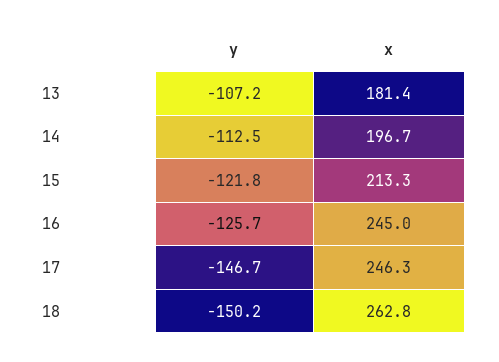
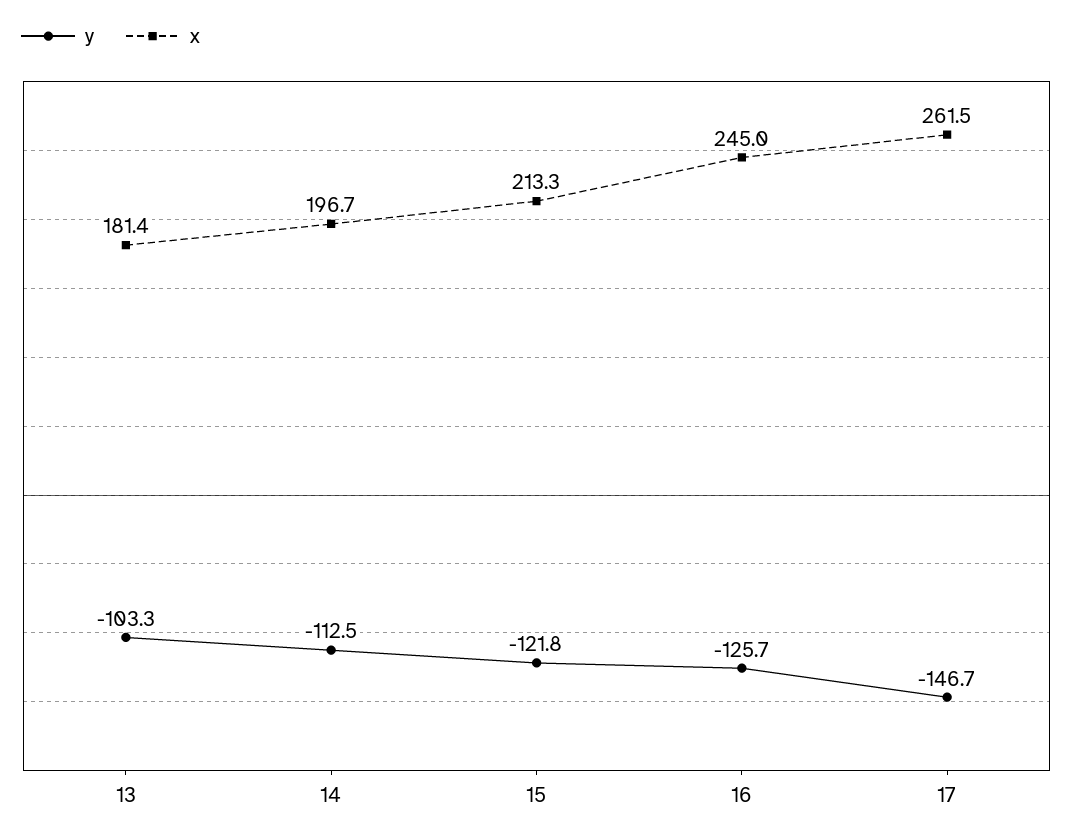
y, 13: -107.2 -> -103.3
x, 17: 246.3 -> 261.5
y, 18: -150.2 -> none
x, 18: 262.8 -> none

